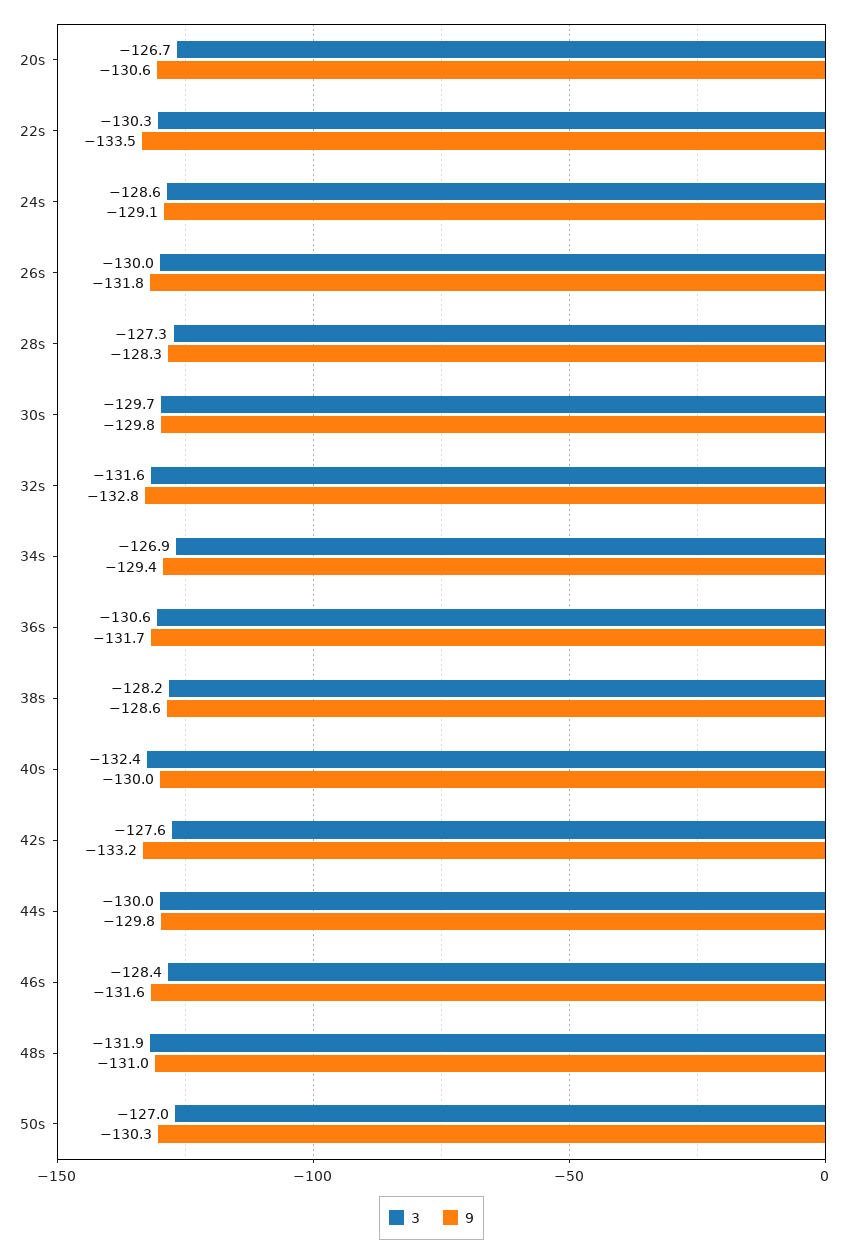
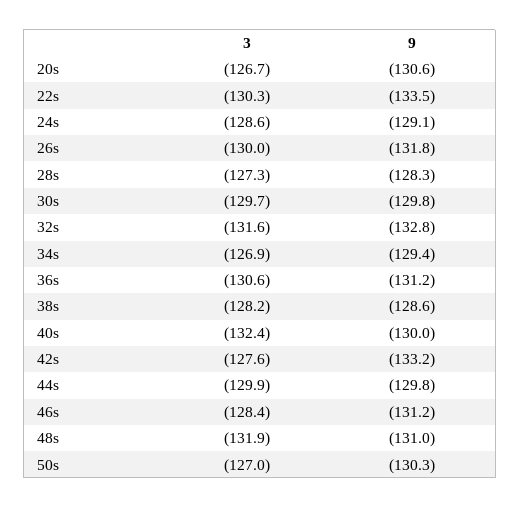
9, 36s: -131.7 -> -131.2
3, 44s: -130 -> -129.9
9, 46s: -131.6 -> -131.2

